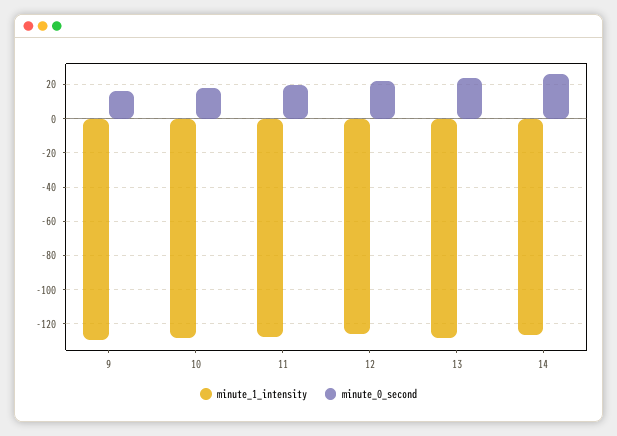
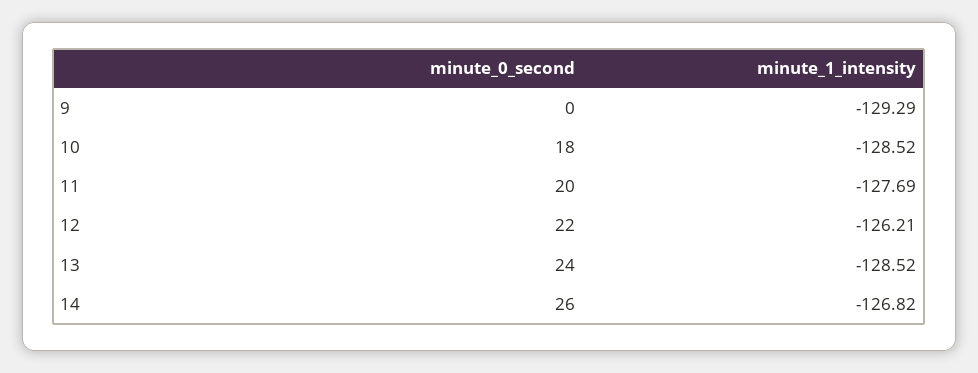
minute_0_second, 9: 15 -> 0

